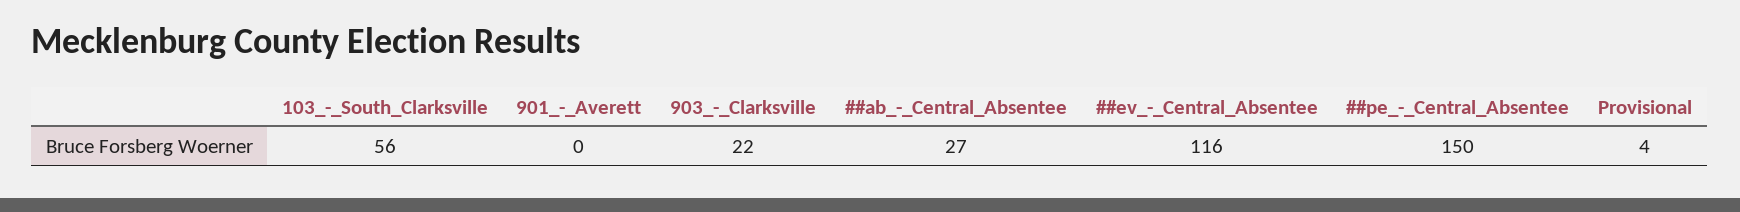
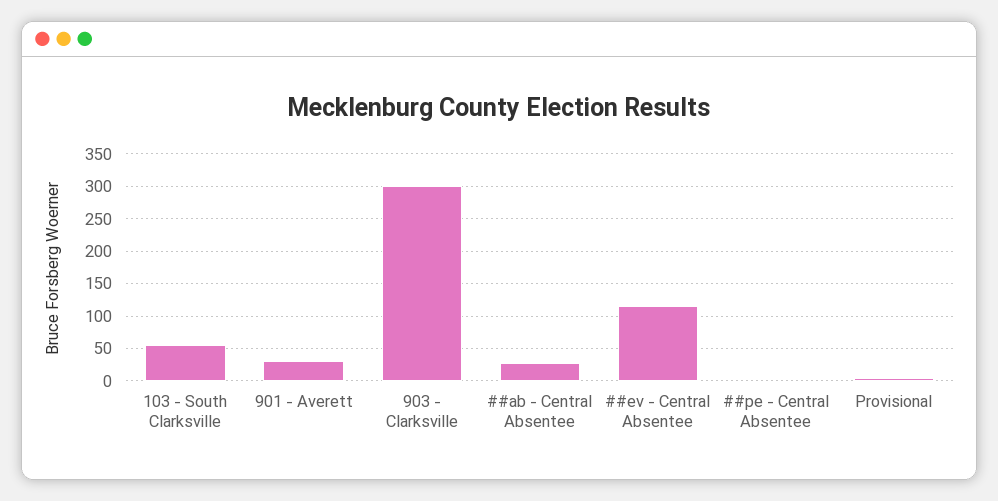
901_-_Averett: 0 -> 30
903_-_Clarksville: 22 -> 300
##pe_-_Central_Absentee: 150 -> 0

